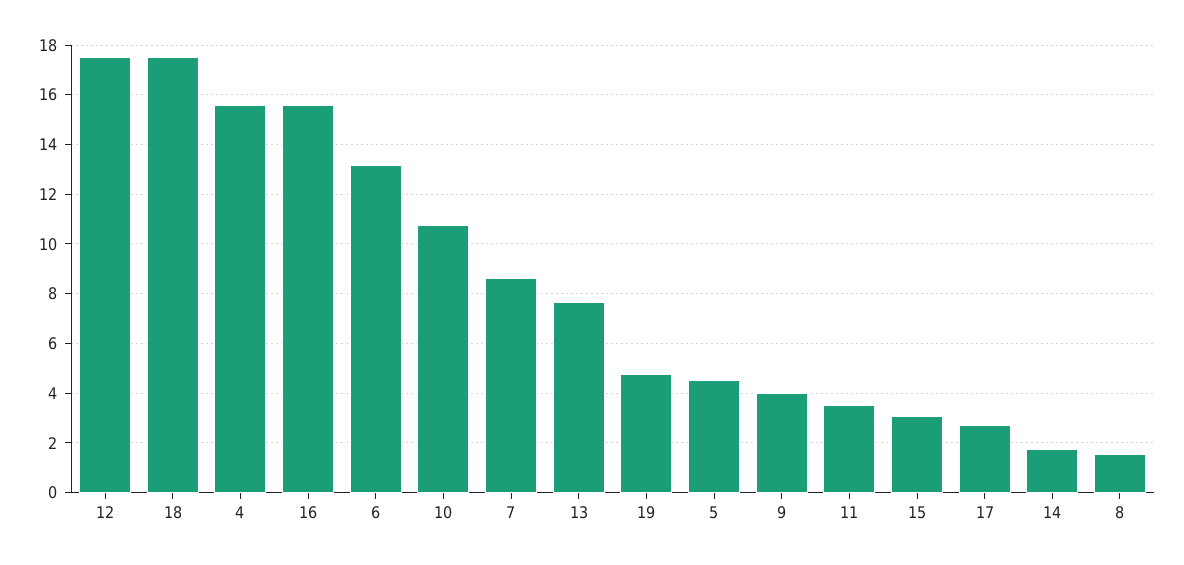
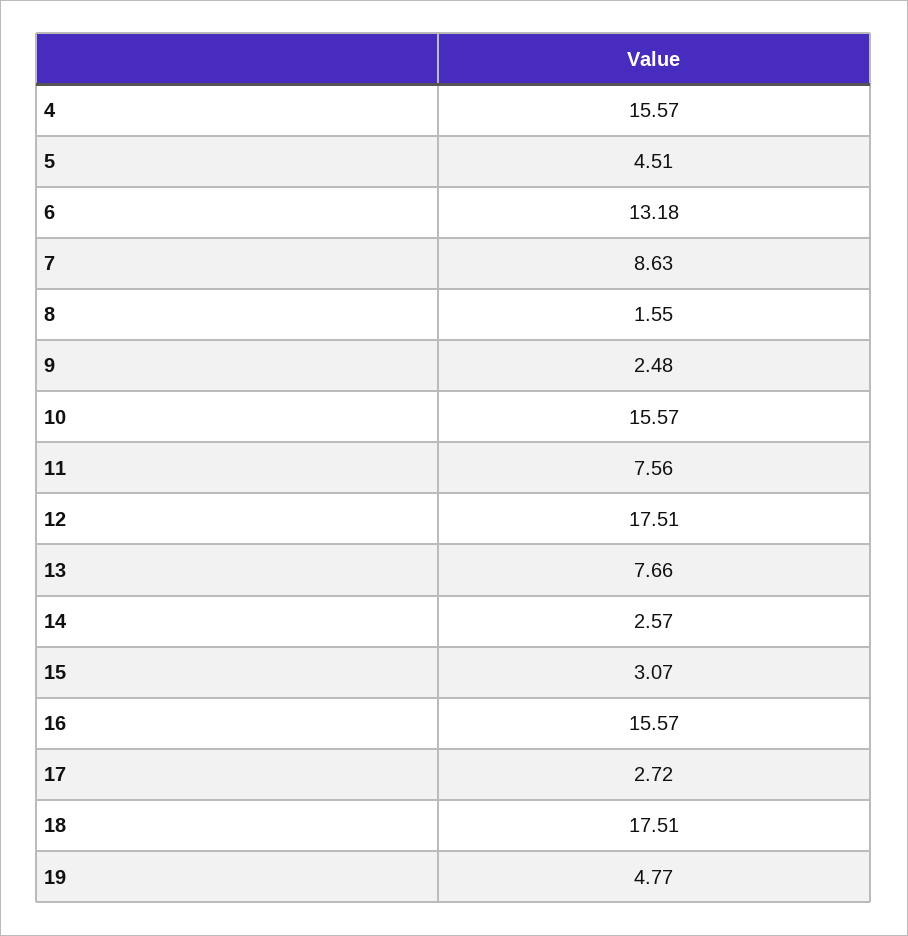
10: 10.75 -> 15.57
9: 4 -> 2.48
11: 3.5 -> 7.56
14: 1.75 -> 2.57

